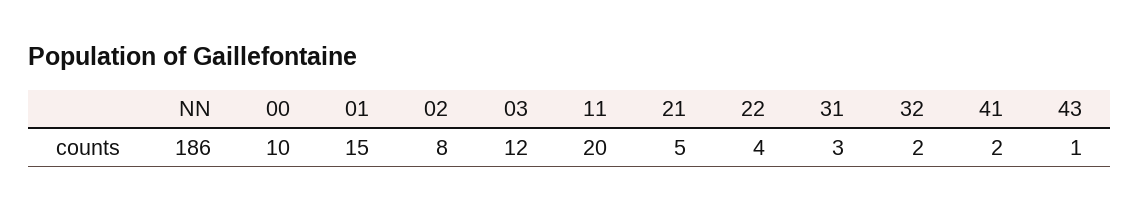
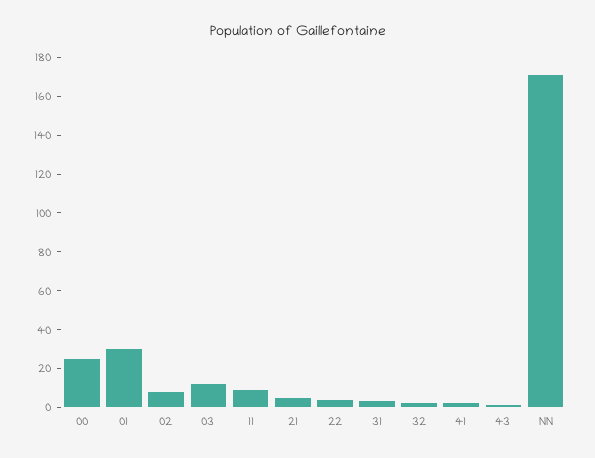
NN: 186 -> 170
00: 10 -> 25
01: 15 -> 30
11: 20 -> 10

